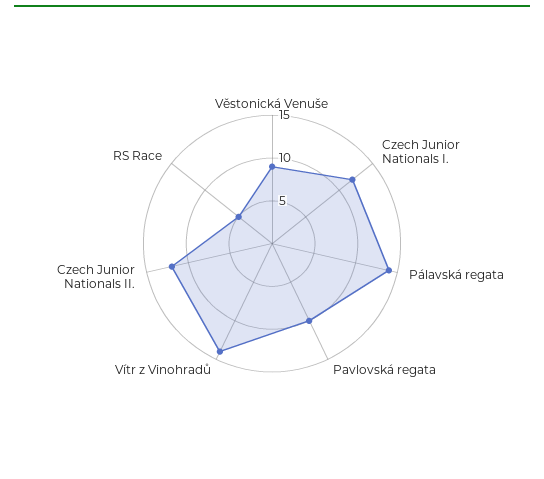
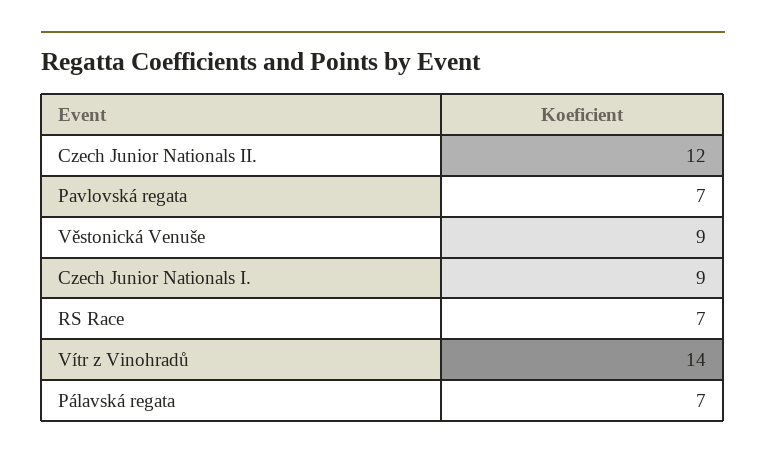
Czech Junior Nationals I.: 12 -> 9
Pálavská regata: 14 -> 7
Pavlovská regata: 10 -> 7
RS Race: 5 -> 7

